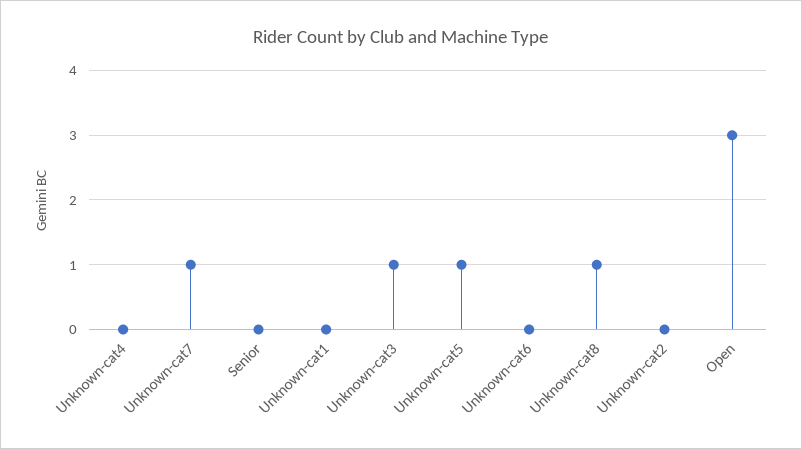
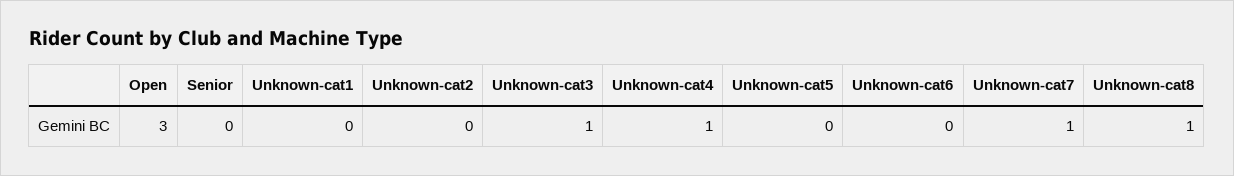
Unknown-cat4: 0 -> 1
Unknown-cat5: 1 -> 0

